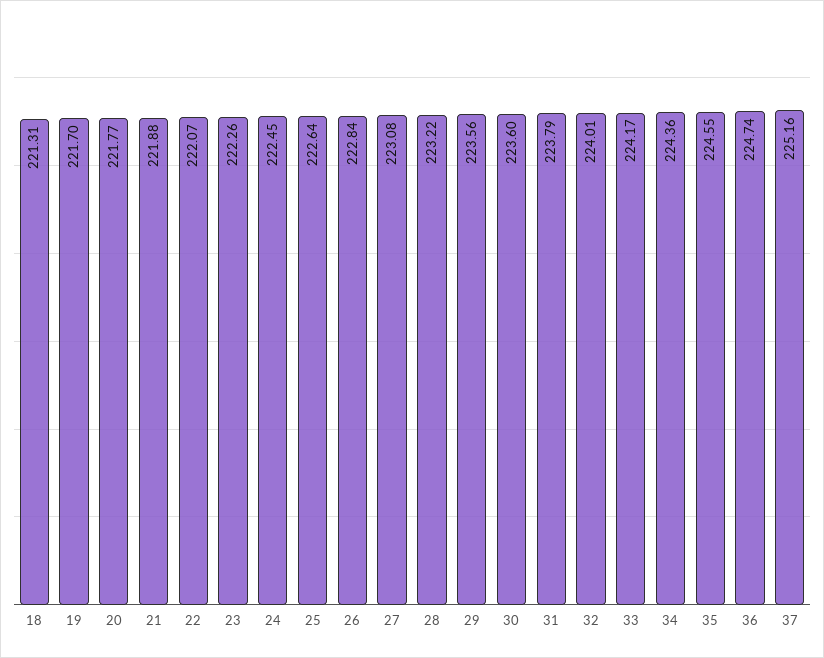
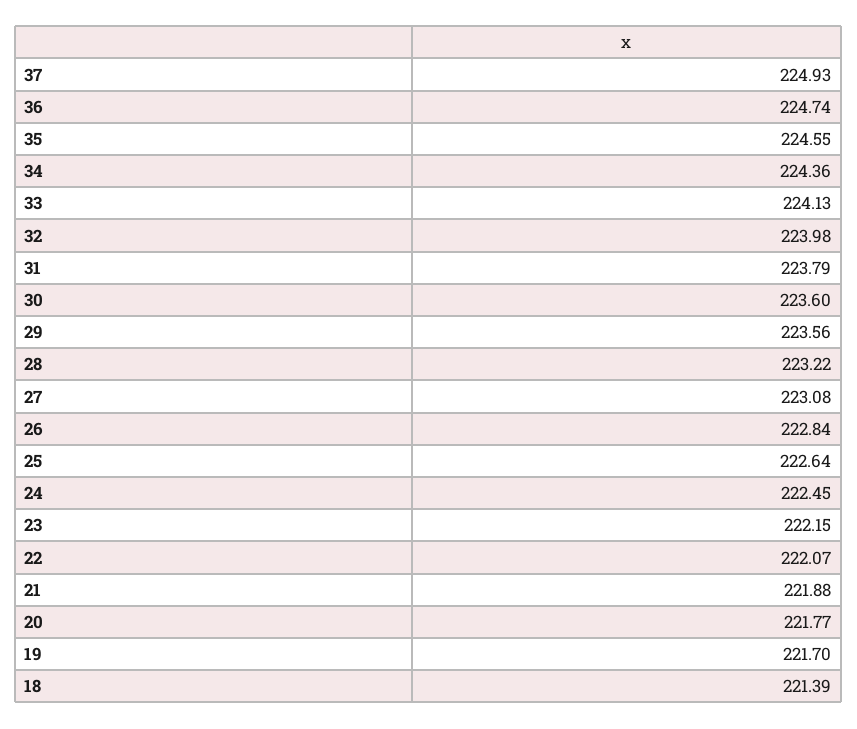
18: 221.31 -> 221.39
23: 222.26 -> 222.15
32: 224.01 -> 223.98
33: 224.17 -> 224.13
37: 225.16 -> 224.93

